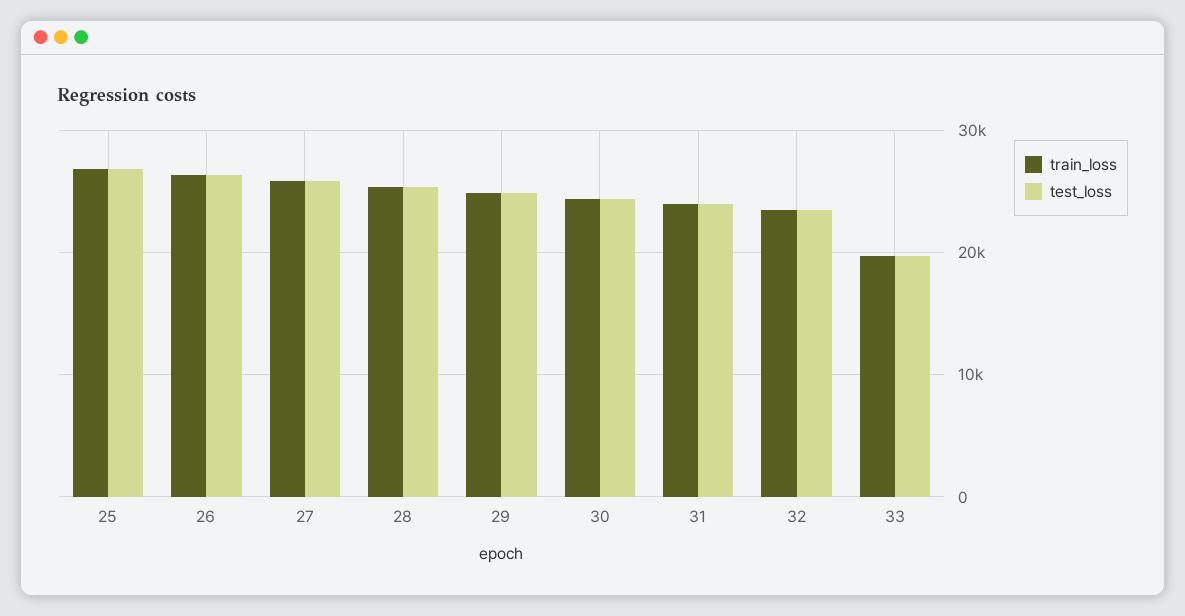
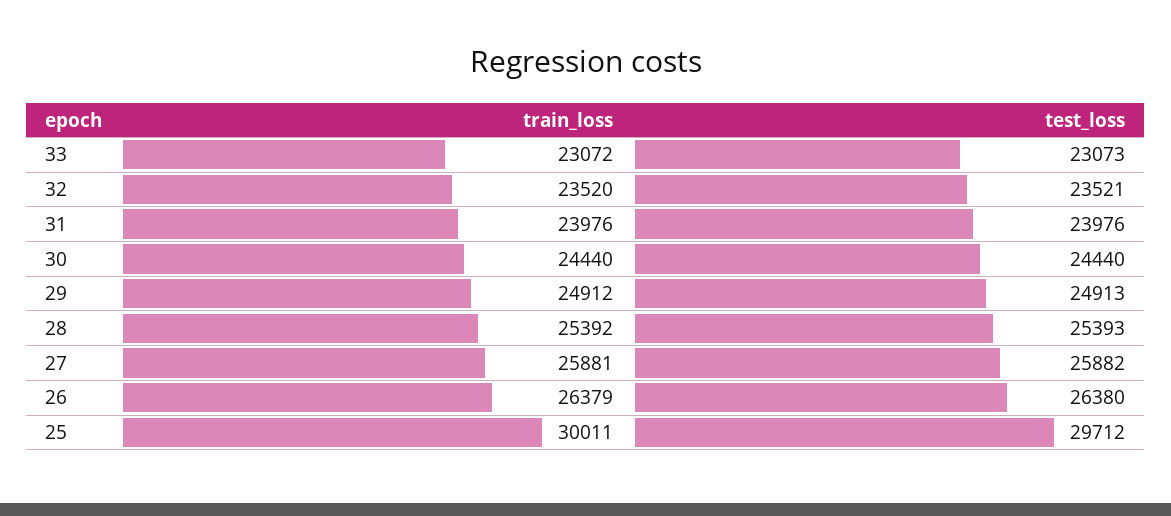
train_loss, 25: 27000 -> 30011
test_loss, 25: 27000 -> 29712
train_loss, 33: 20000 -> 23072
test_loss, 33: 20000 -> 23073

